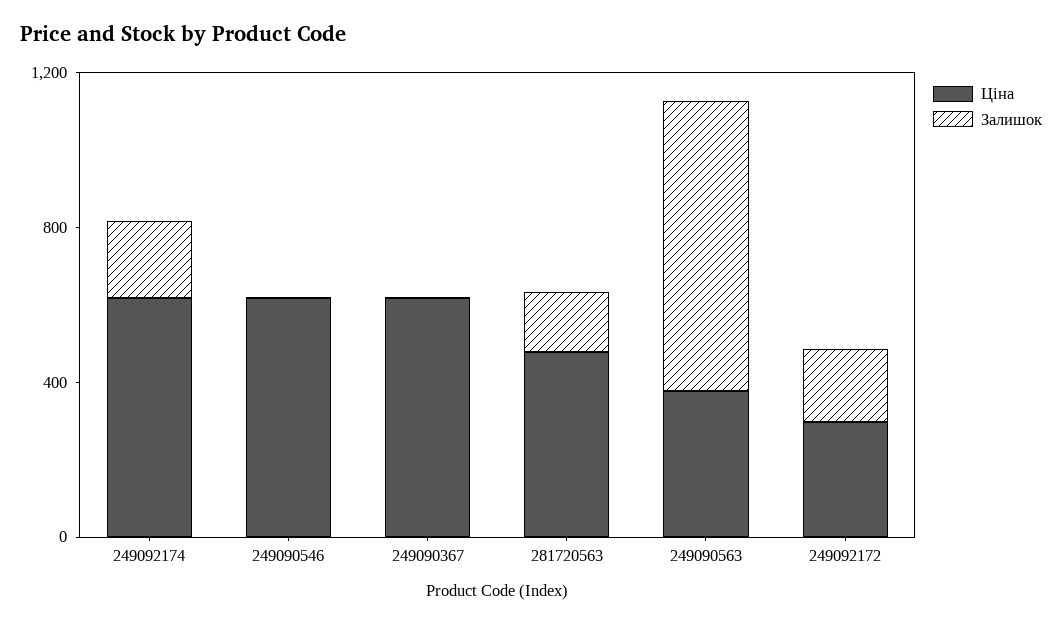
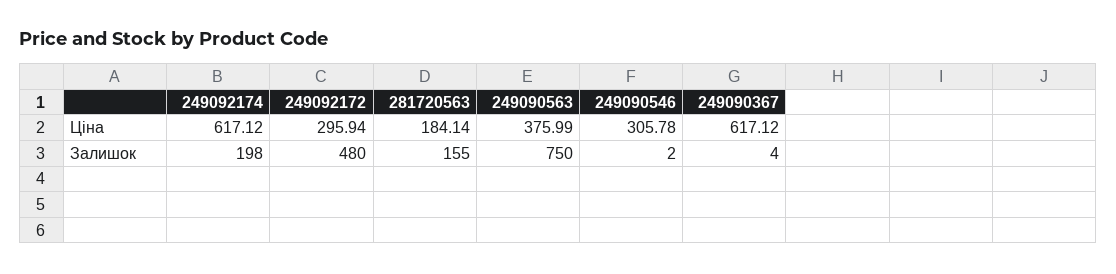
Ціна, 249090546: 600 -> 305.78
Ціна, 281720563: 500 -> 184.14
Залишок, 249092172: 200 -> 480

